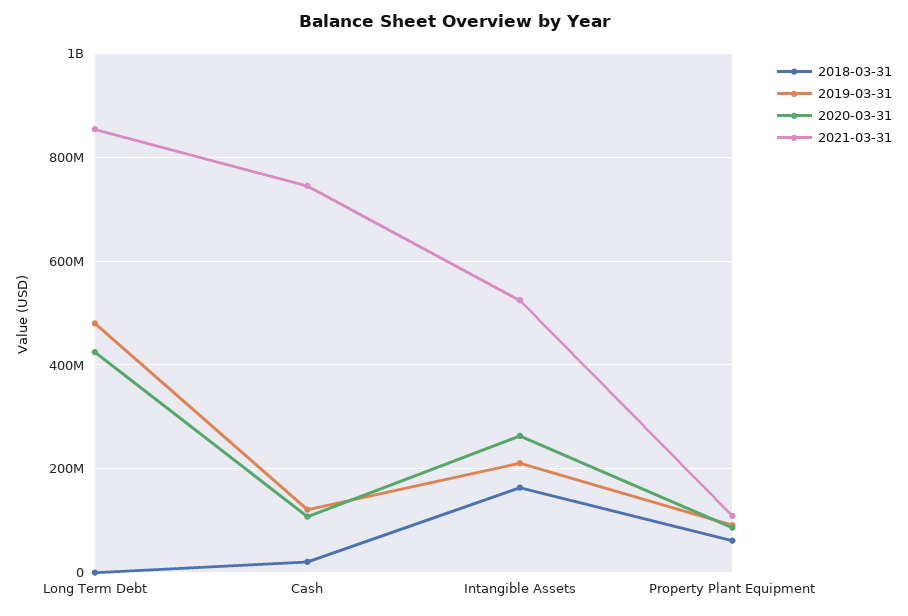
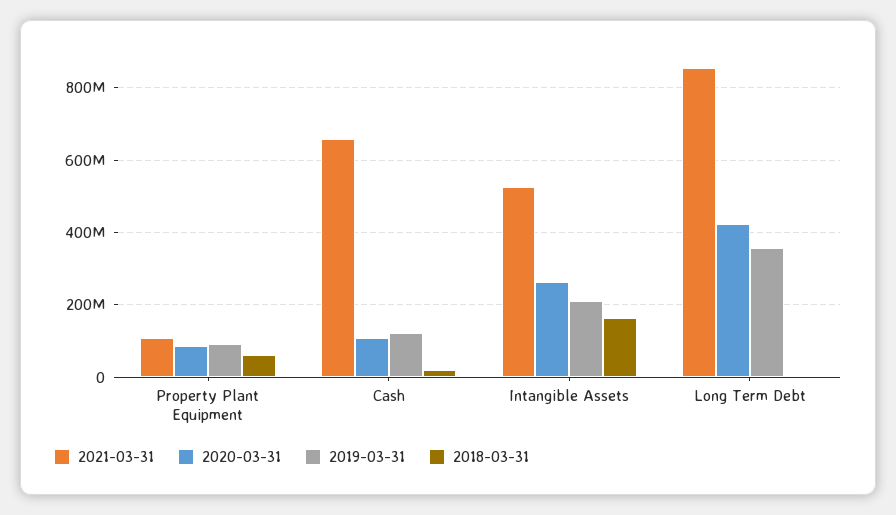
2019-03-31, Long Term Debt: 480000000 -> 360000000
2021-03-31, Cash: 740000000 -> 660000000

